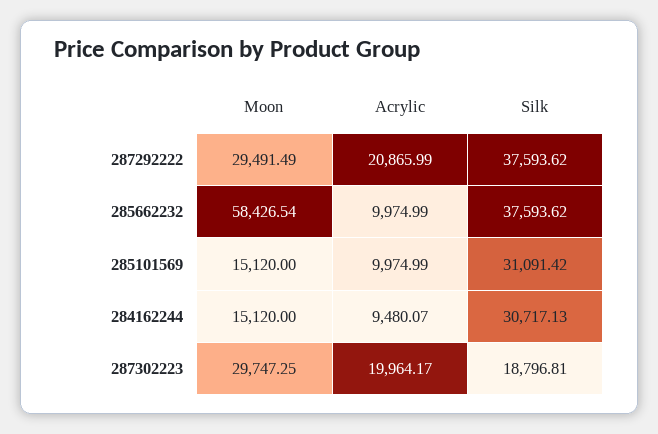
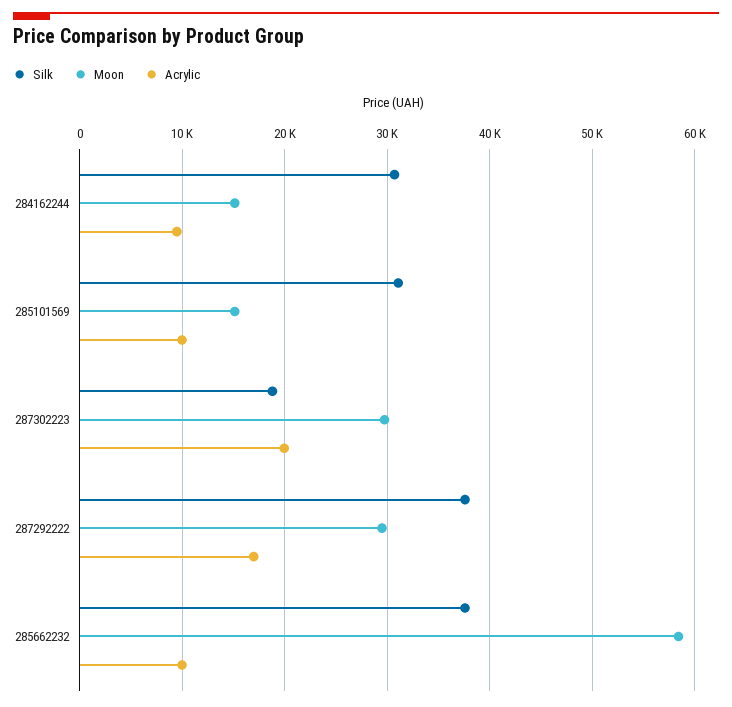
Acrylic, 287292222: 20865.99 -> 17000

